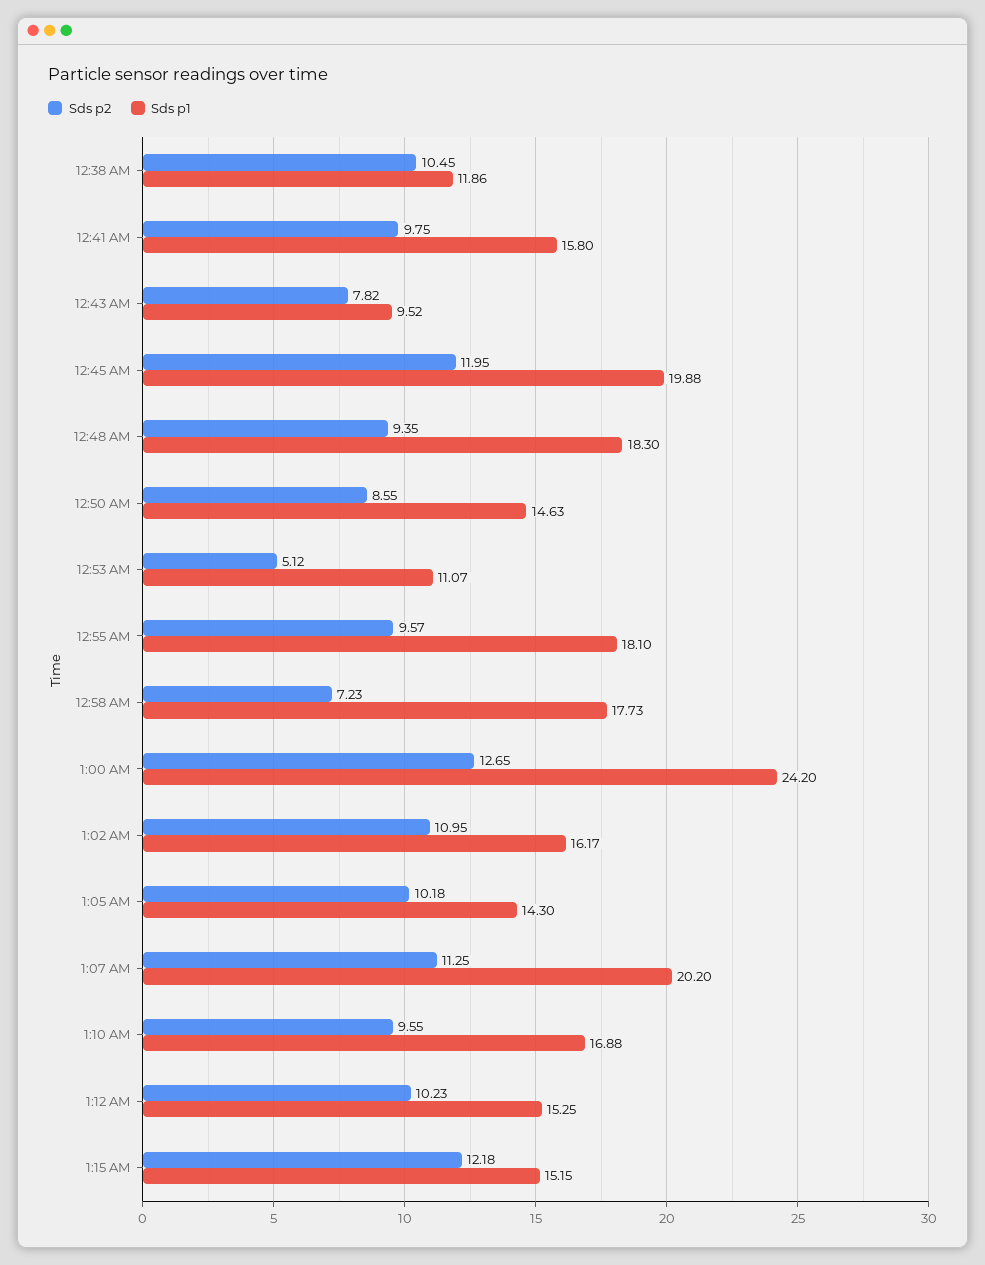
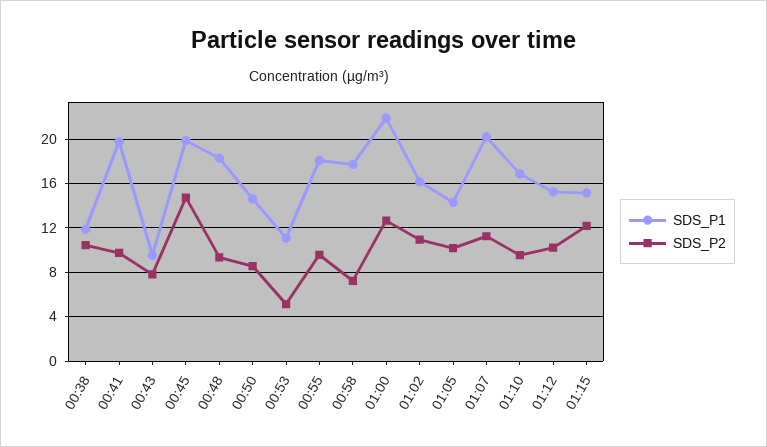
Sds p1, 12:41 AM: 15.8 -> 20
Sds p2, 12:45 AM: 11.95 -> 15
Sds p1, 1:00 AM: 24.2 -> 22

